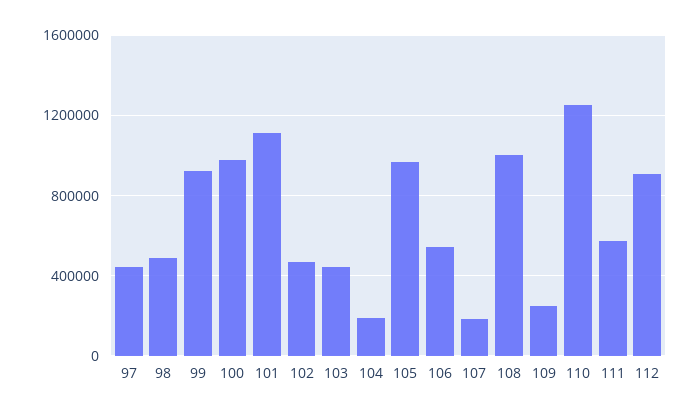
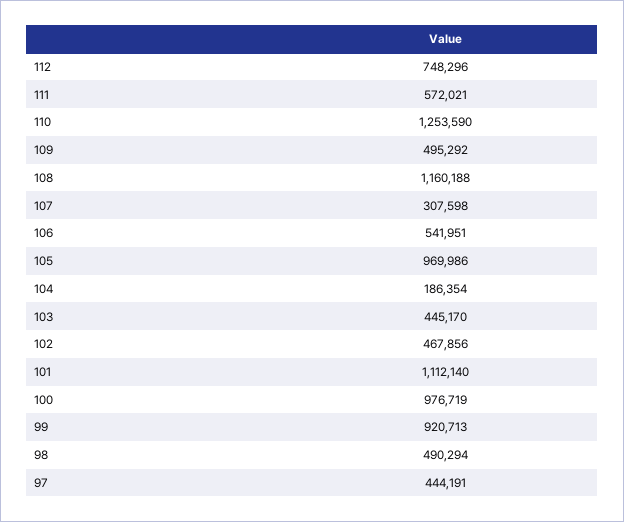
107: 200000 -> 307598
108: 1000000 -> 1160188
109: 250000 -> 495292
112: 900000 -> 748296

